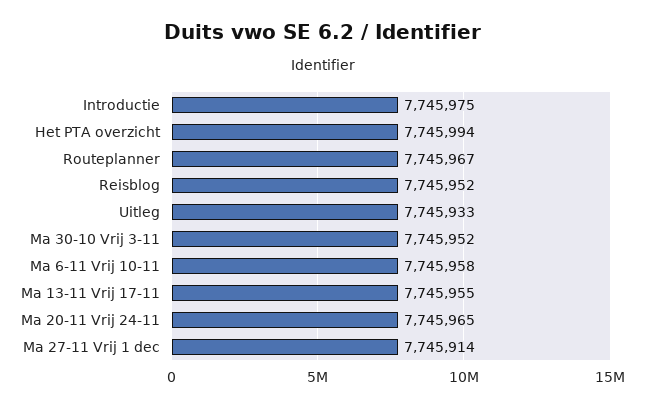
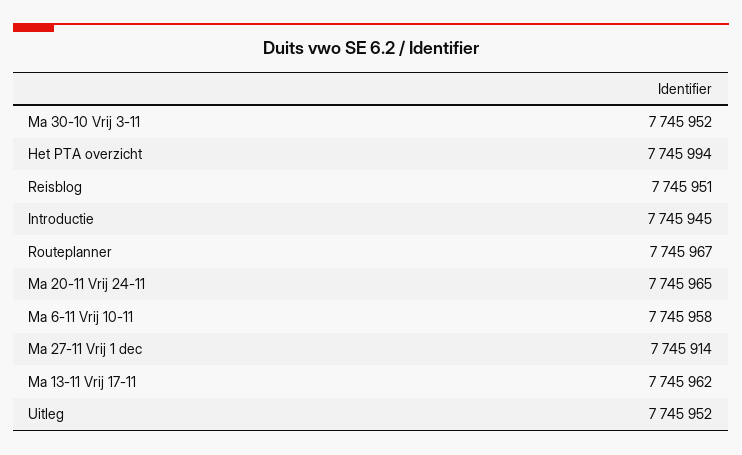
Introductie: 7745975 -> 7745945
Reisblog: 7745952 -> 7745951
Uitleg: 7745933 -> 7745952
Ma 13-11 Vrij 17-11: 7745955 -> 7745962

